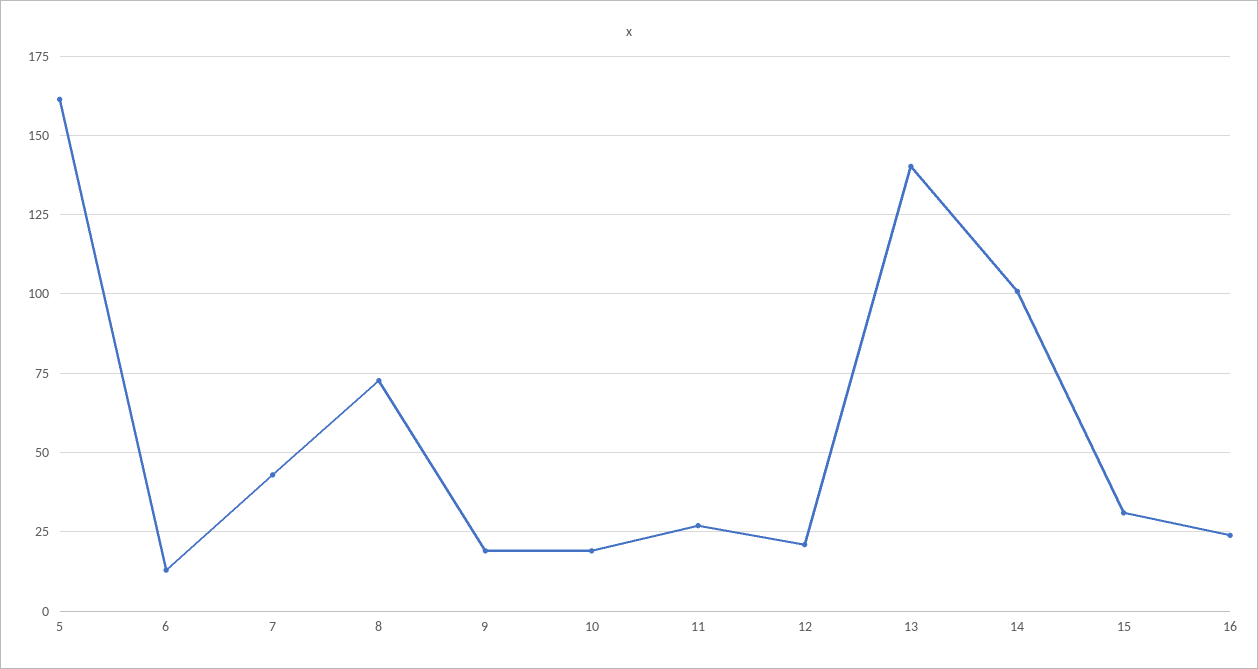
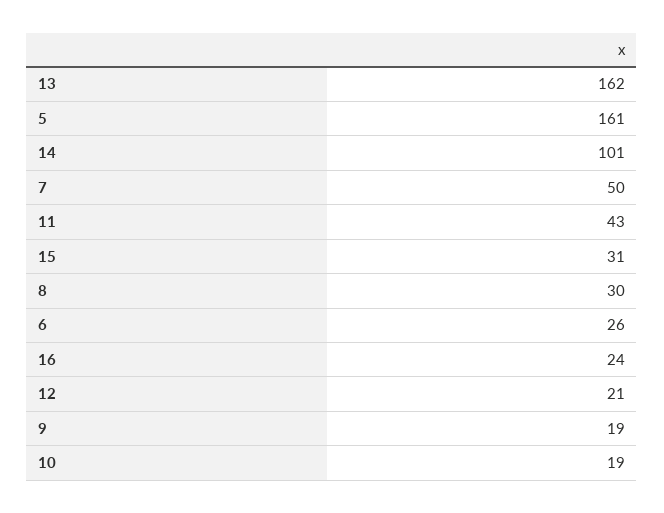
6: 12.5 -> 26
7: 42.5 -> 50
8: 72.5 -> 30
11: 27.5 -> 43
13: 140 -> 162

